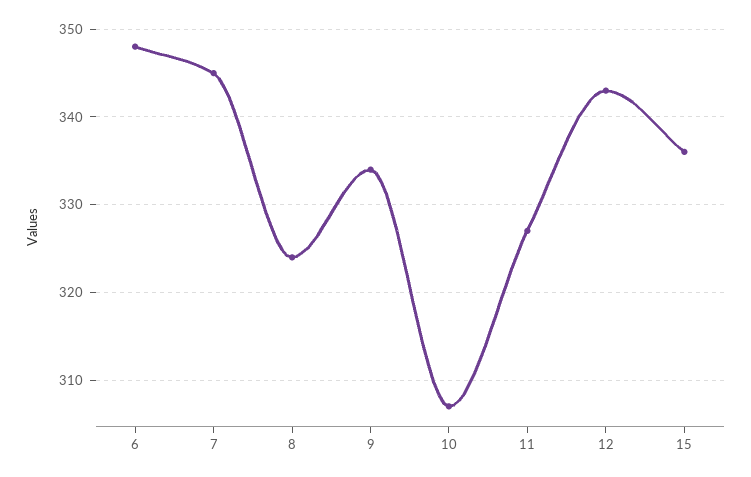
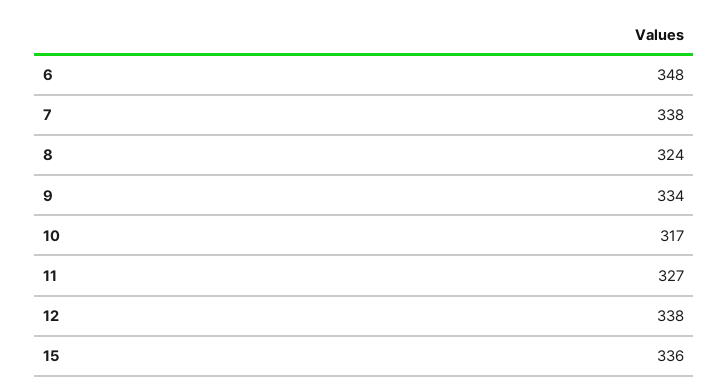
7: 345 -> 338
10: 307 -> 317
12: 343 -> 338

